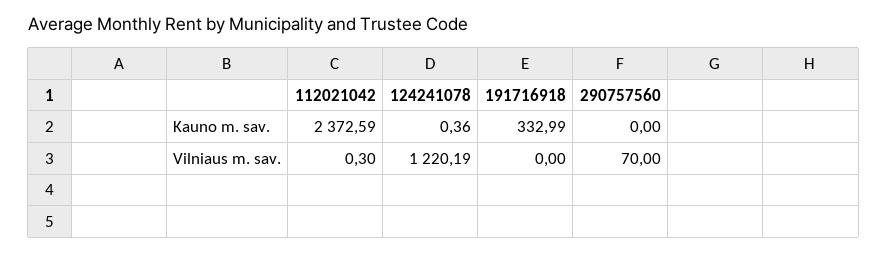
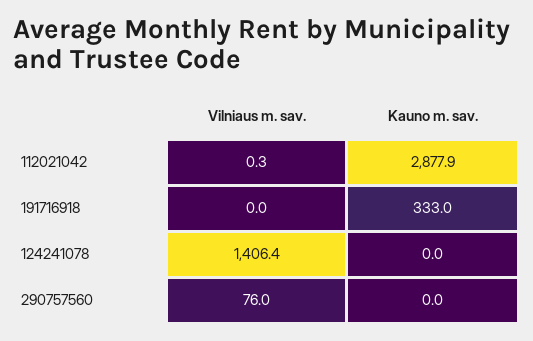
112021042, Kauno m. sav.: 2372.59 -> 2877.9
124241078, Kauno m. sav.: 0.36 -> 0
124241078, Vilniaus m. sav.: 1220.19 -> 1406.4
290757560, Vilniaus m. sav.: 70 -> 76

